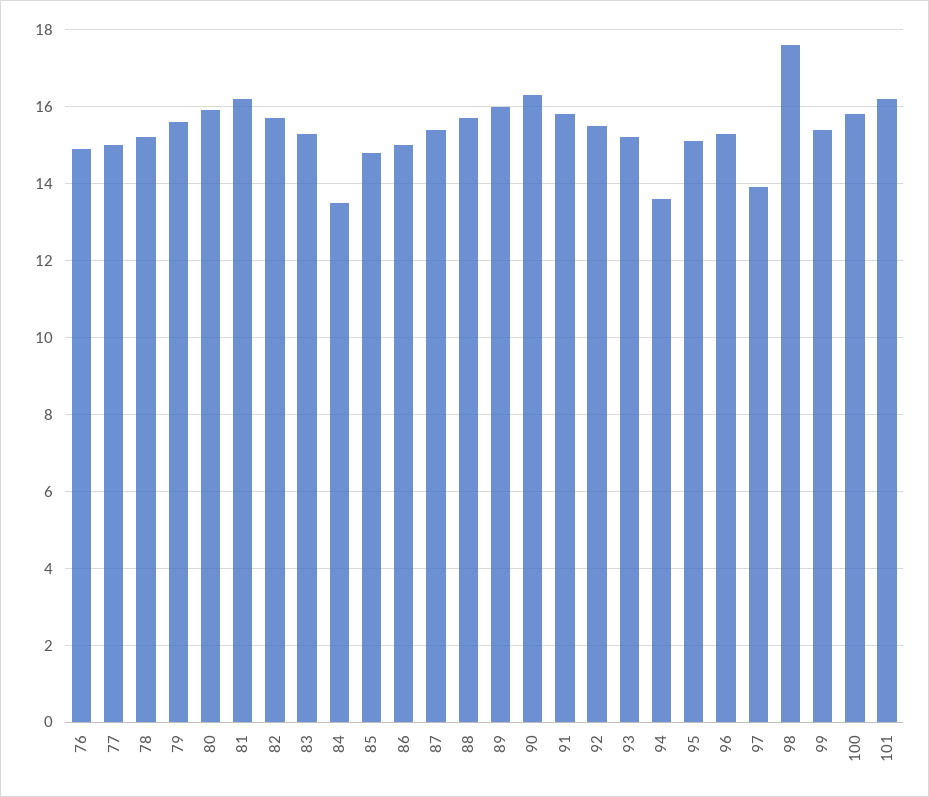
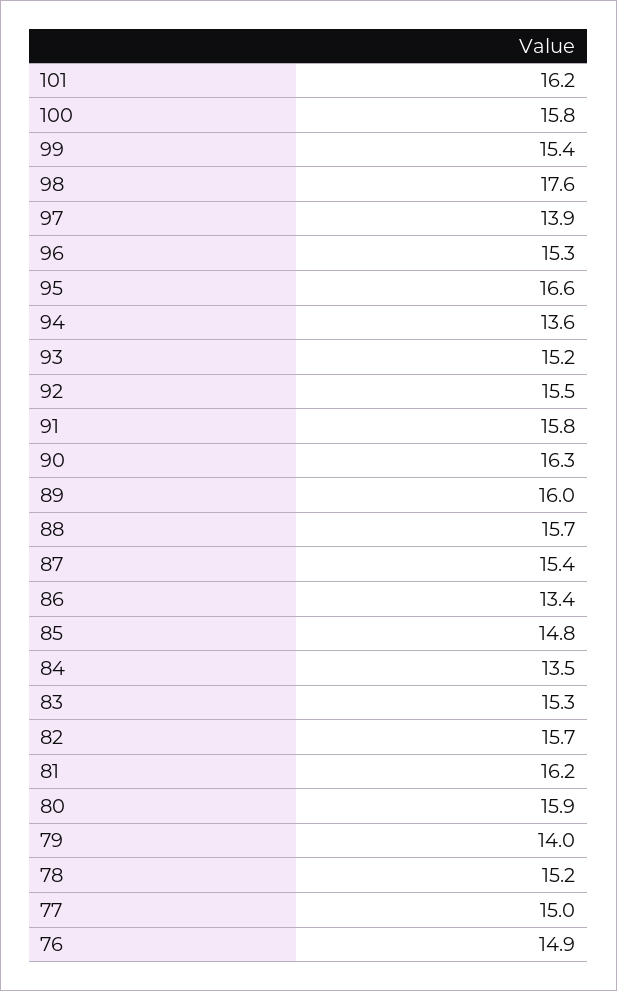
79: 15.5 -> 14
86: 15 -> 13.4
95: 15 -> 16.6

